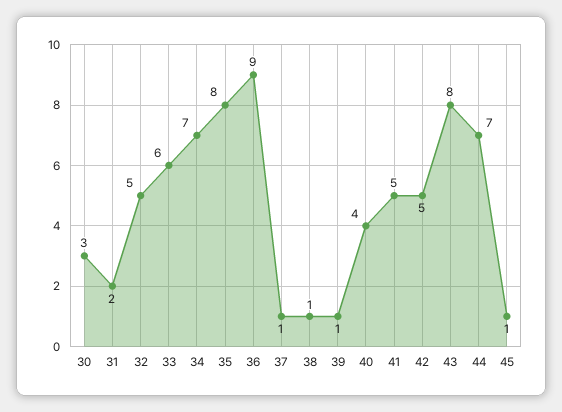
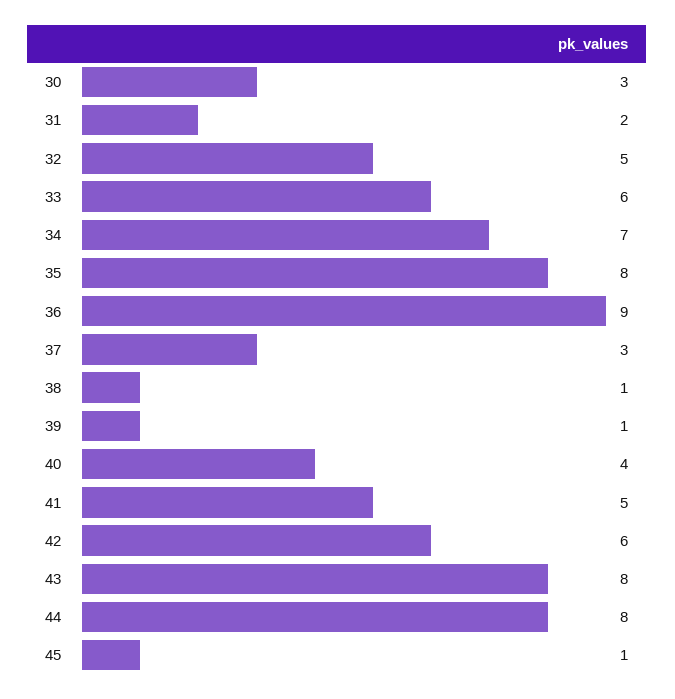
37: 1 -> 3
42: 5 -> 6
44: 7 -> 8

